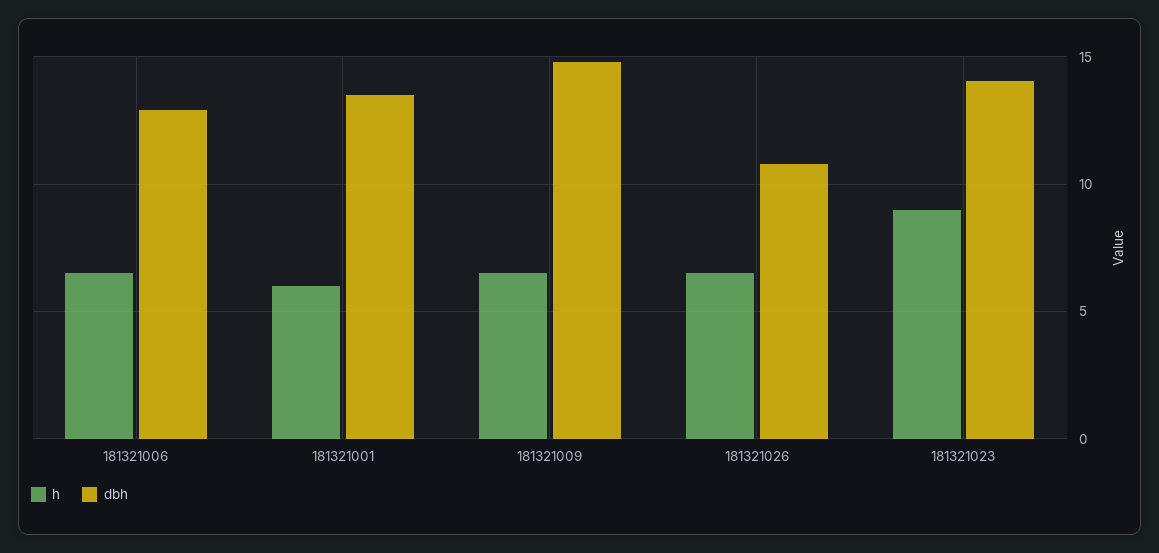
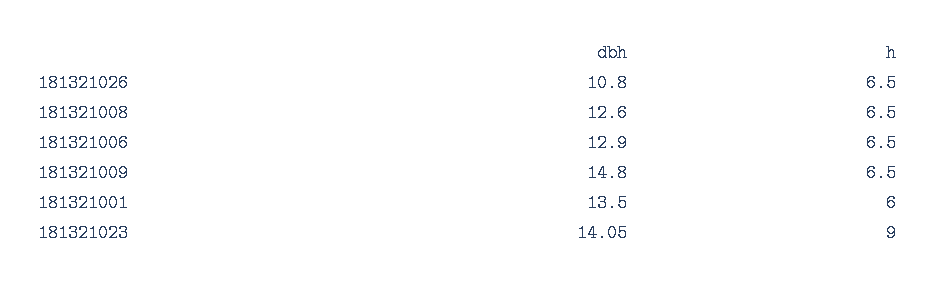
dbh, 181321008: none -> 12.6
h, 181321008: none -> 6.5

